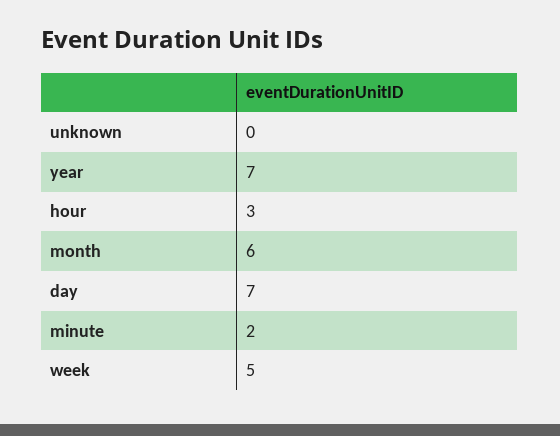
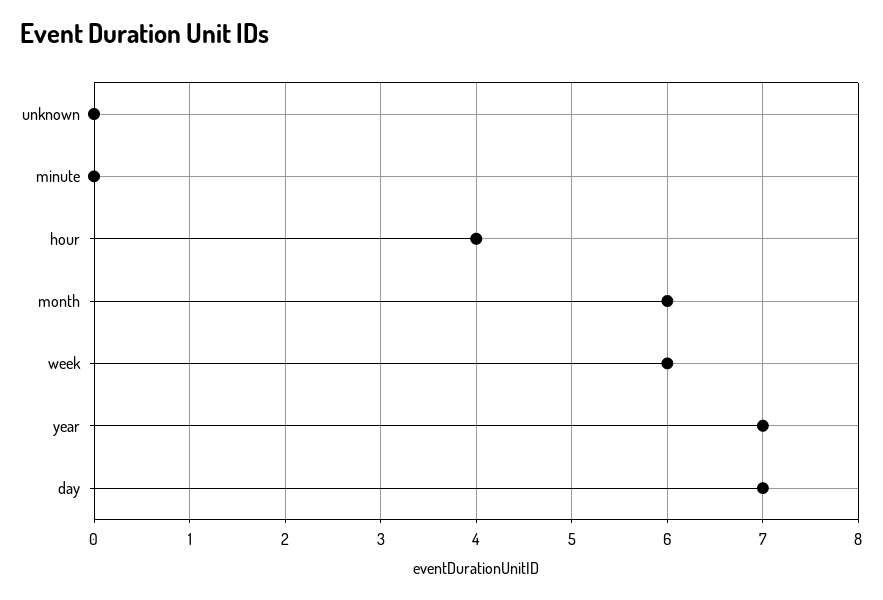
hour: 3 -> 4
minute: 2 -> 0
week: 5 -> 6

